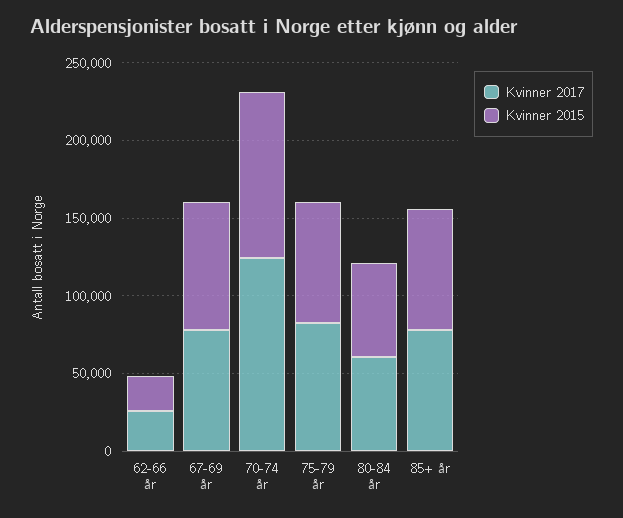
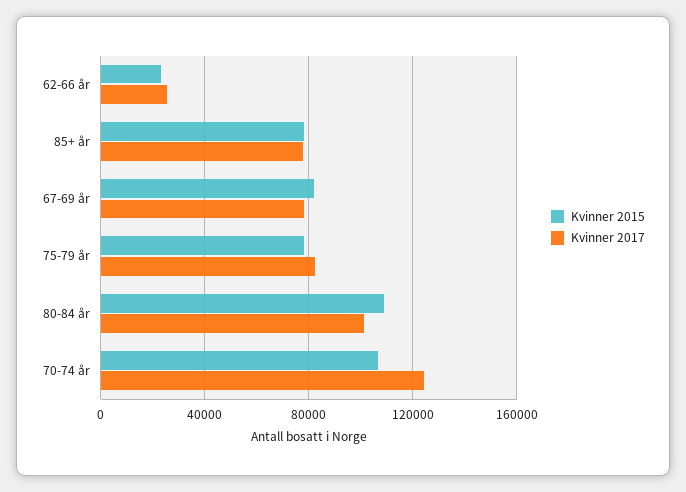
Kvinner 2017, 80-84 år: 60000 -> 100000
Kvinner 2015, 80-84 år: 60000 -> 110000

